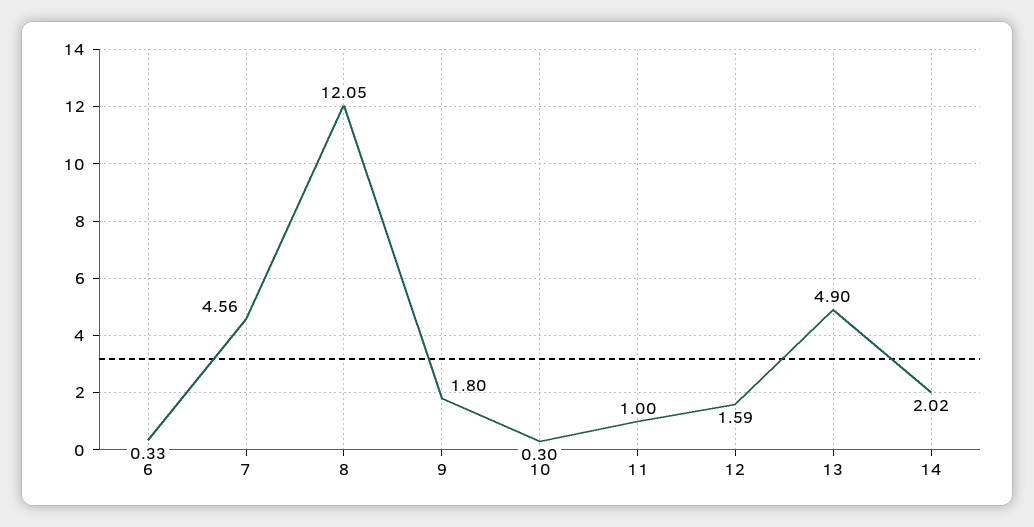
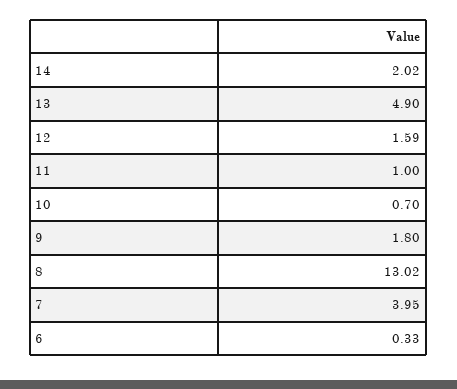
7: 4.56 -> 3.95
8: 12.05 -> 13.02
10: 0.3 -> 0.7

